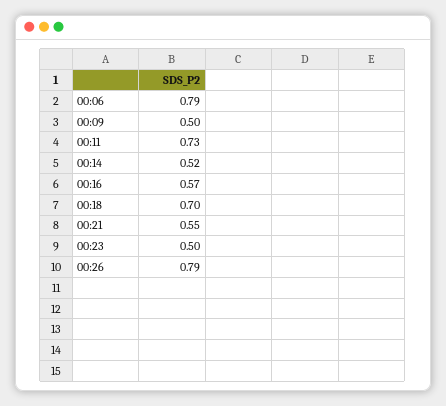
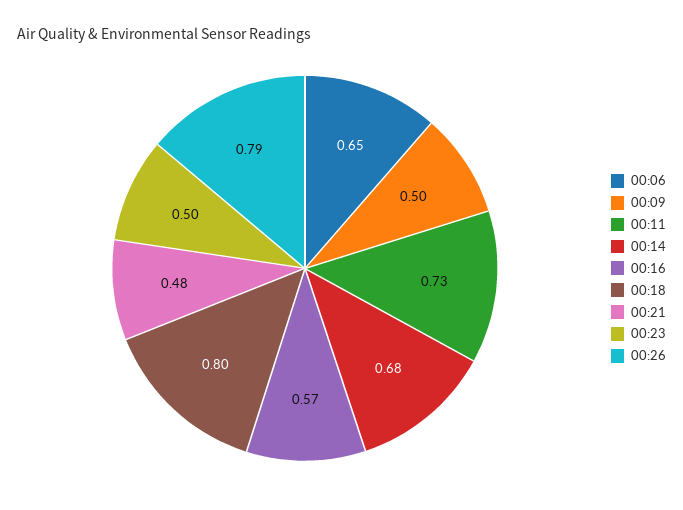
00:06: 0.79 -> 0.65
00:14: 0.52 -> 0.68
00:18: 0.7 -> 0.8
00:21: 0.55 -> 0.48

